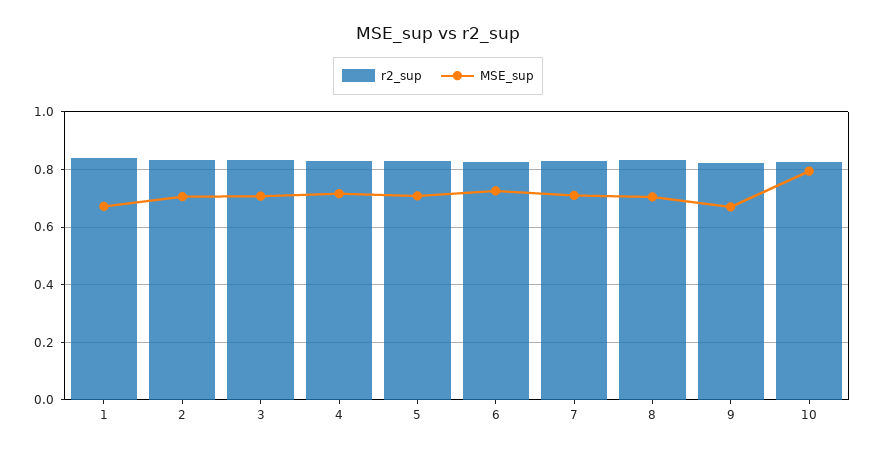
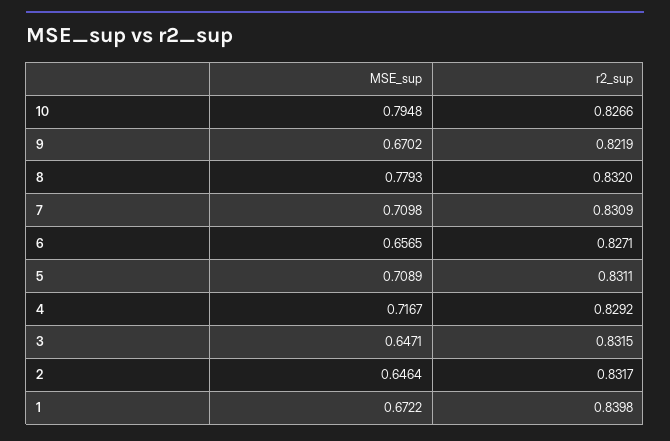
MSE_sup, 2: 0.7 -> 0.6464
MSE_sup, 3: 0.7 -> 0.6471
MSE_sup, 6: 0.725 -> 0.6565
MSE_sup, 8: 0.7 -> 0.7793

